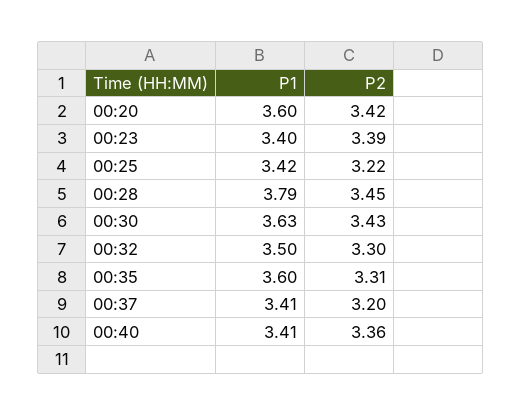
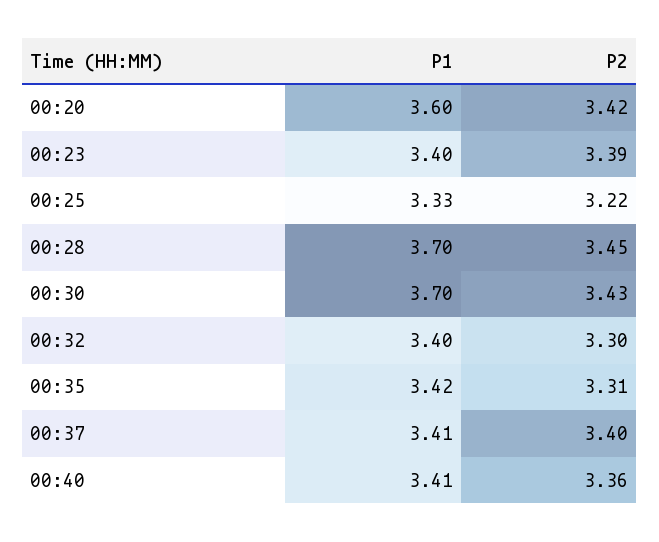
P1, 00:25: 3.42 -> 3.33
P1, 00:28: 3.79 -> 3.7
P1, 00:30: 3.63 -> 3.7
P1, 00:32: 3.5 -> 3.4
P1, 00:35: 3.6 -> 3.42
P2, 00:37: 3.2 -> 3.4

